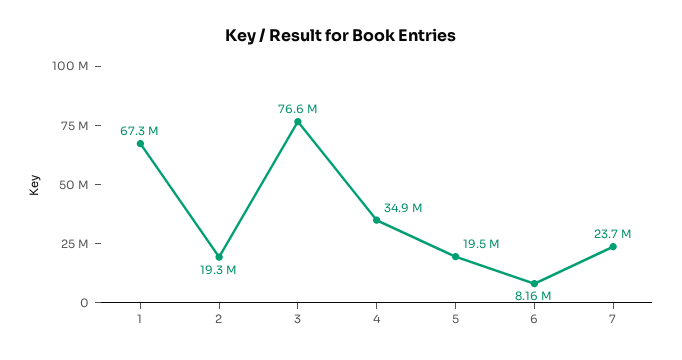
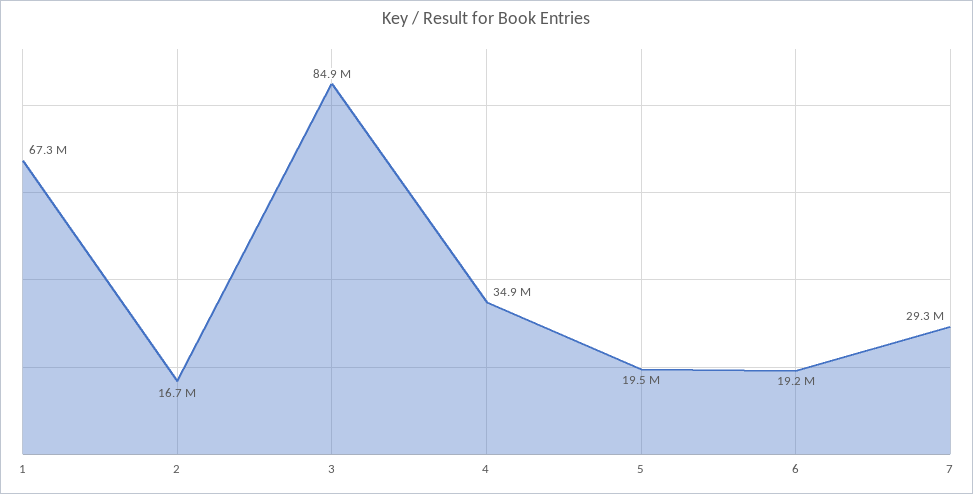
2: 19300000 -> 16700000
3: 76600000 -> 84900000
6: 8160000 -> 19200000
7: 23700000 -> 29300000

